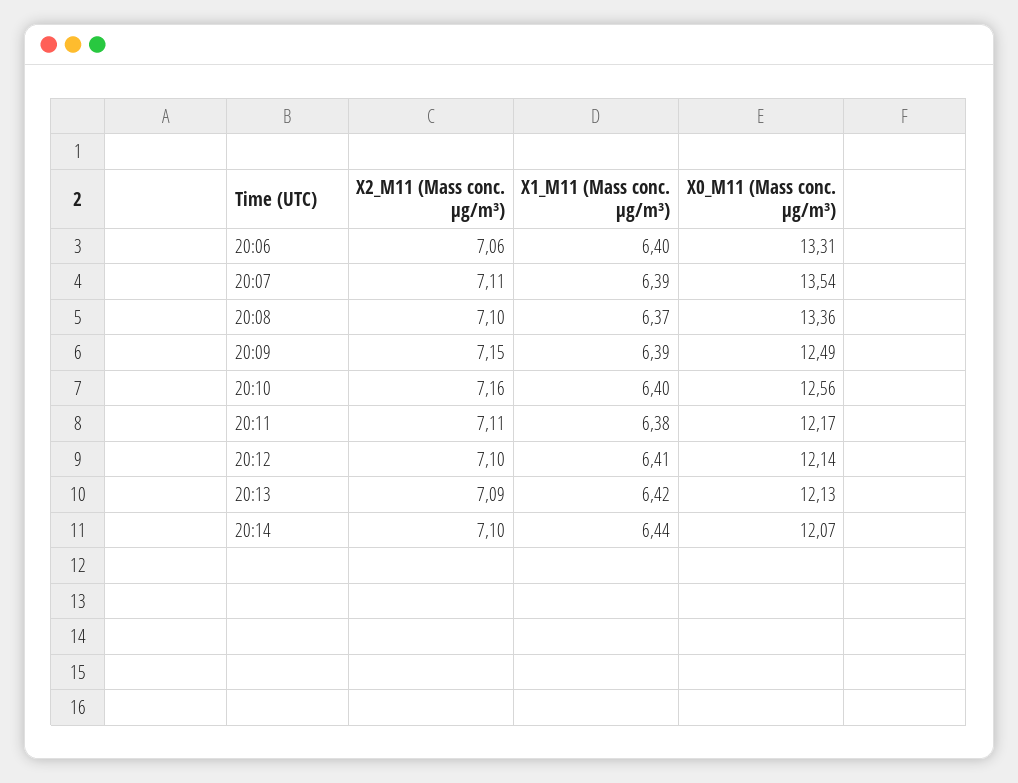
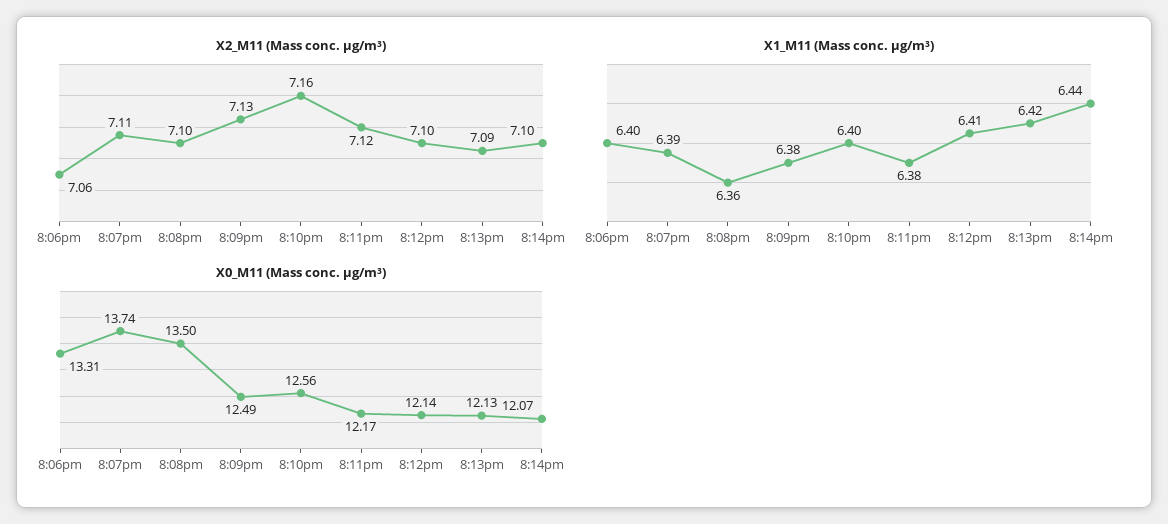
X0_M11 (Mass conc. μg/m³), 20:07: 13.54 -> 13.74
X1_M11 (Mass conc. μg/m³), 20:08: 6.37 -> 6.36
X0_M11 (Mass conc. μg/m³), 20:08: 13.36 -> 13.5
X2_M11 (Mass conc. μg/m³), 20:09: 7.15 -> 7.13
X1_M11 (Mass conc. μg/m³), 20:09: 6.39 -> 6.38
X2_M11 (Mass conc. μg/m³), 20:11: 7.11 -> 7.12

